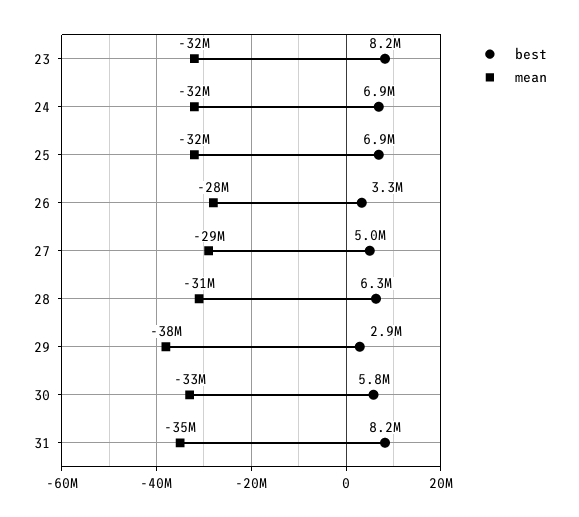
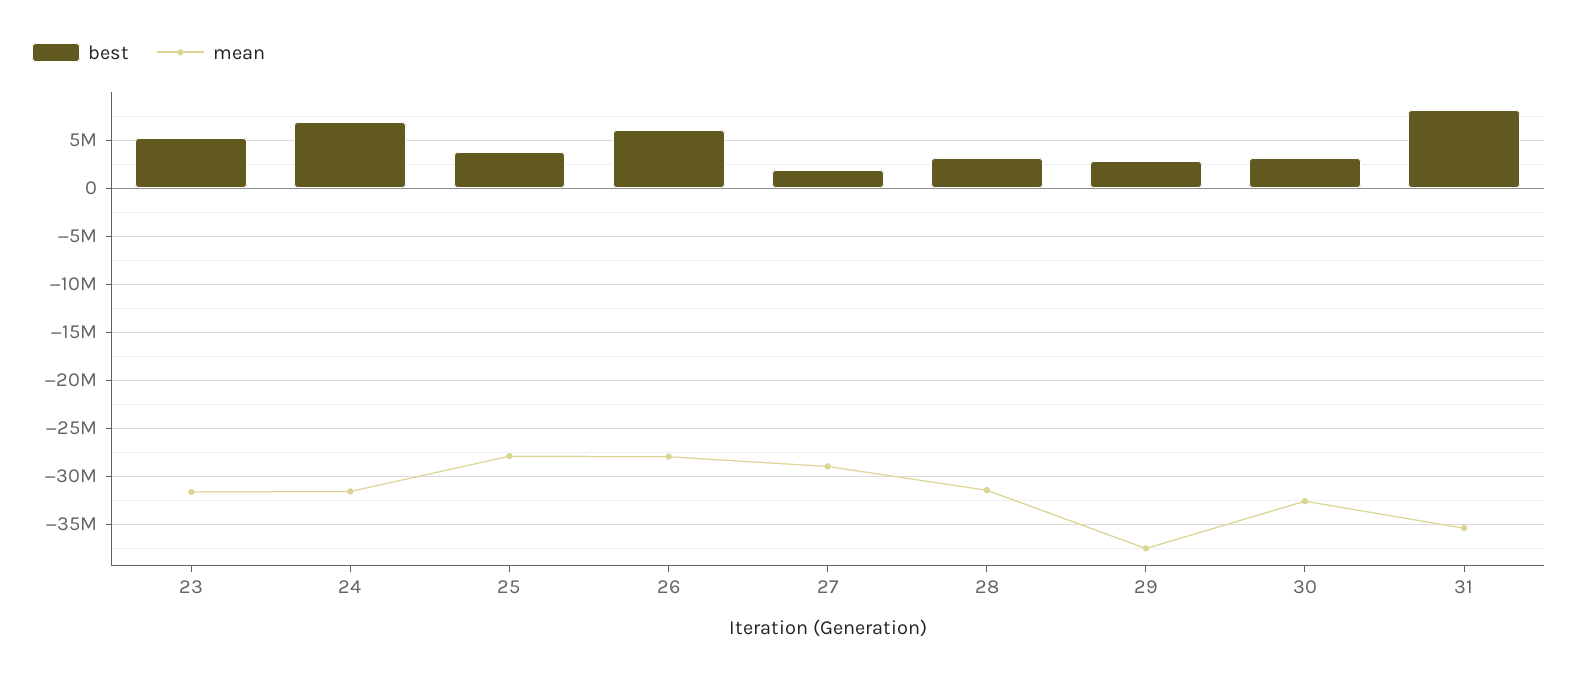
best, 23: 8200000 -> 5000000
best, 25: 6900000 -> 4000000
mean, 25: -32000000 -> -28000000
best, 26: 3300000 -> 6000000
best, 27: 5000000 -> 2000000
best, 28: 6300000 -> 3000000
best, 30: 5800000 -> 3000000

